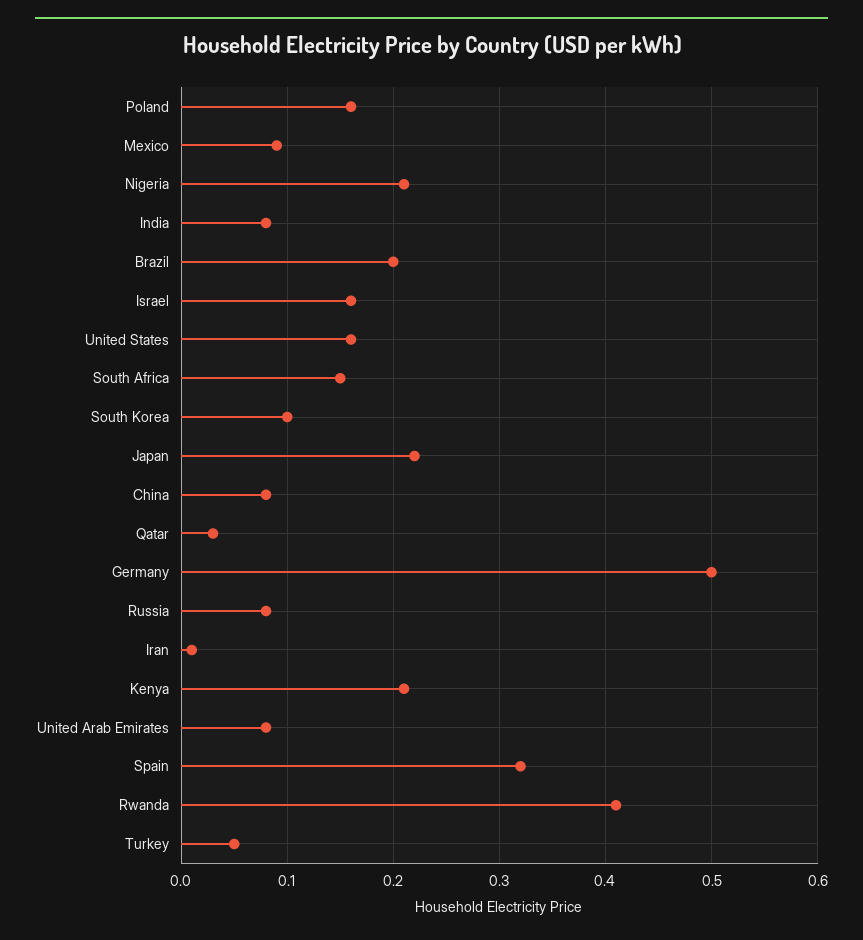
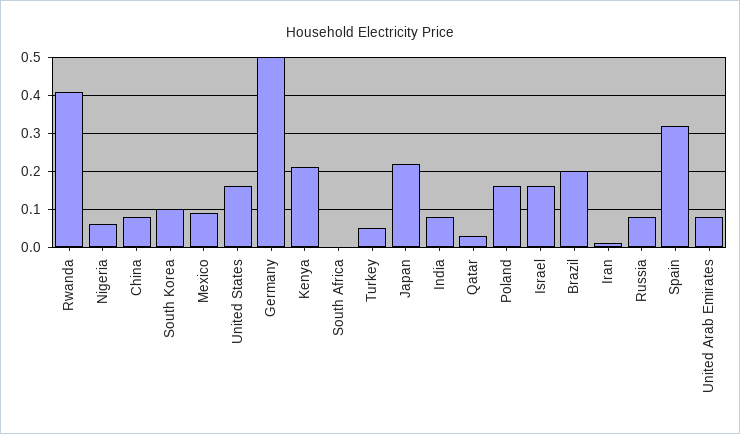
Nigeria: 0.21 -> 0.05
South Africa: 0.15 -> 0

